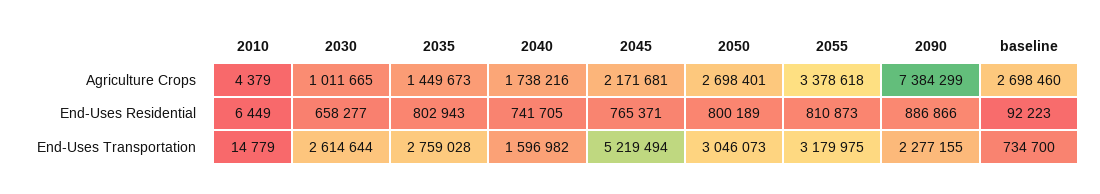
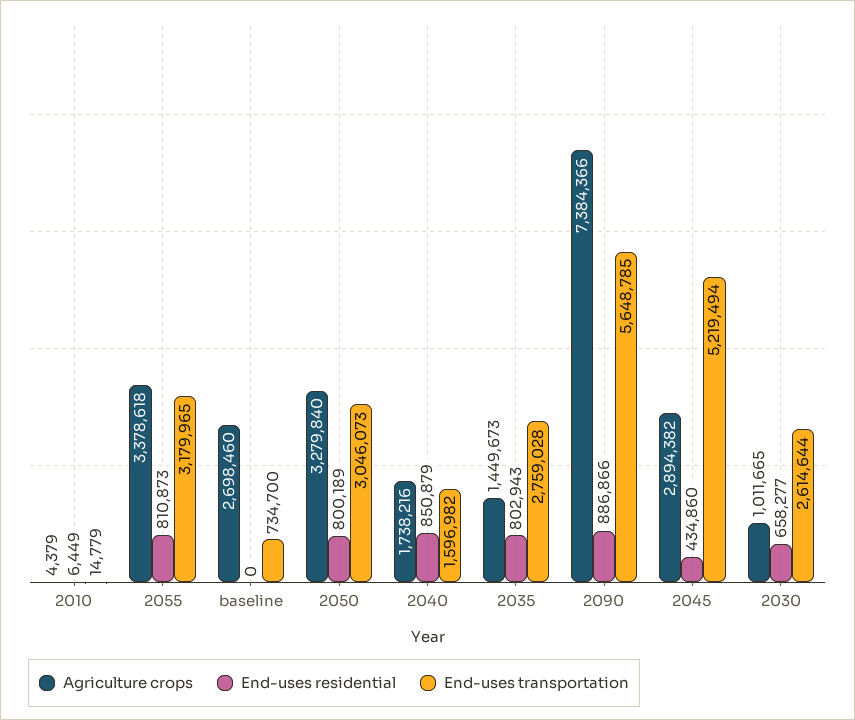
Agriculture Crops, 2045: 2171681 -> 2894382
Agriculture Crops, 2050: 2698401 -> 3279840
Agriculture Crops, 2090: 7384299 -> 7384366
End-Uses Residential, 2040: 741705 -> 850879
End-Uses Residential, 2045: 765371 -> 434860
End-Uses Residential, baseline: 92223 -> 0
End-Uses Transportation, 2055: 3179975 -> 3179965
End-Uses Transportation, 2090: 2277155 -> 5648785

